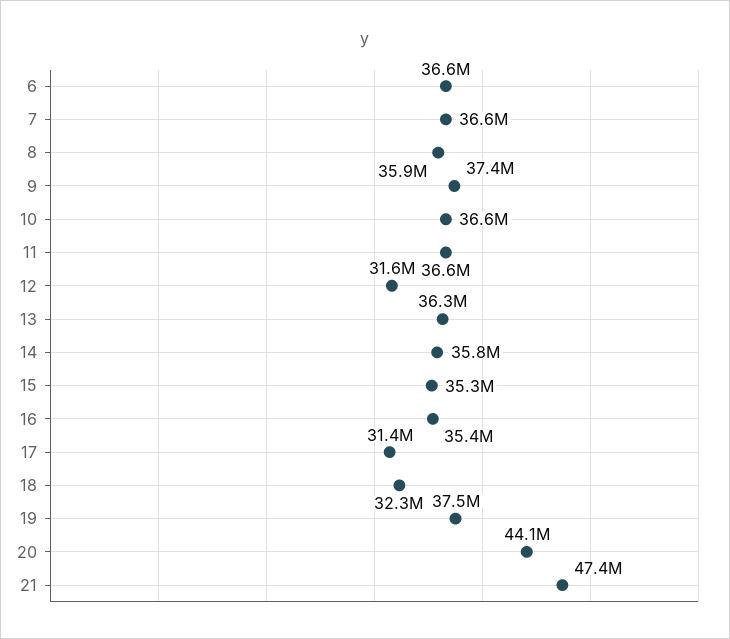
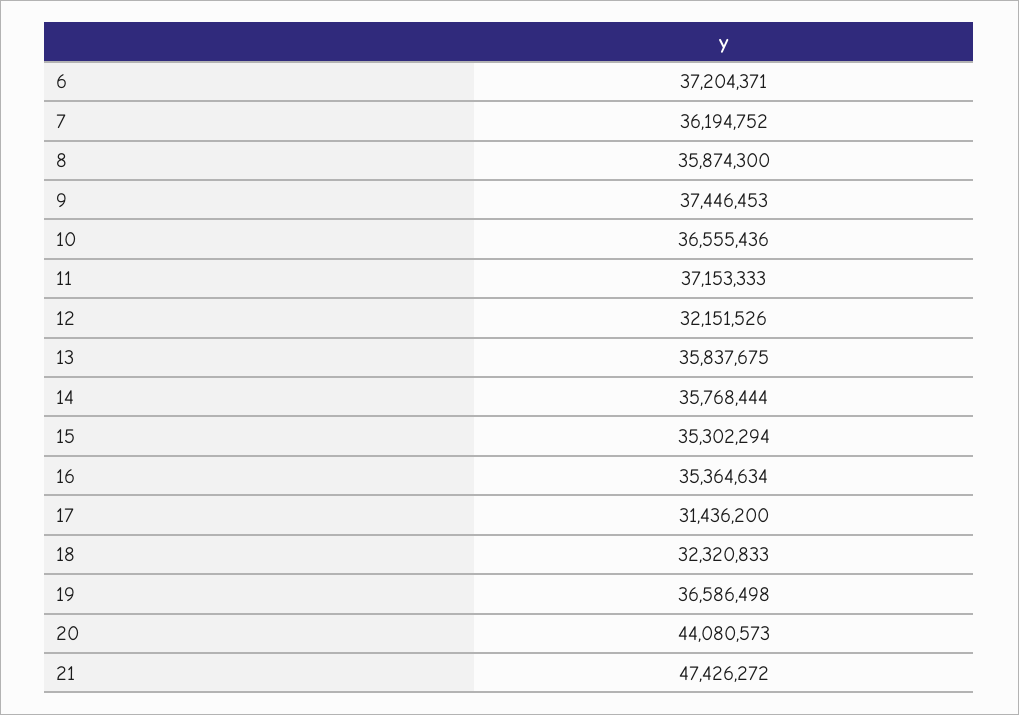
6: 36600000 -> 37204371
7: 36600000 -> 36194752
11: 36600000 -> 37153333
12: 31600000 -> 32151526
13: 36300000 -> 35837675
19: 37500000 -> 36586498

